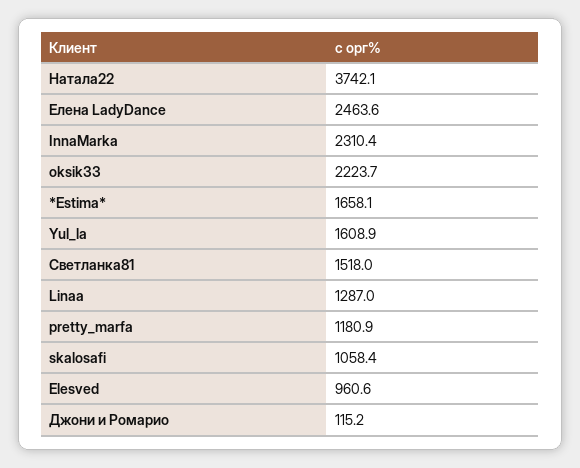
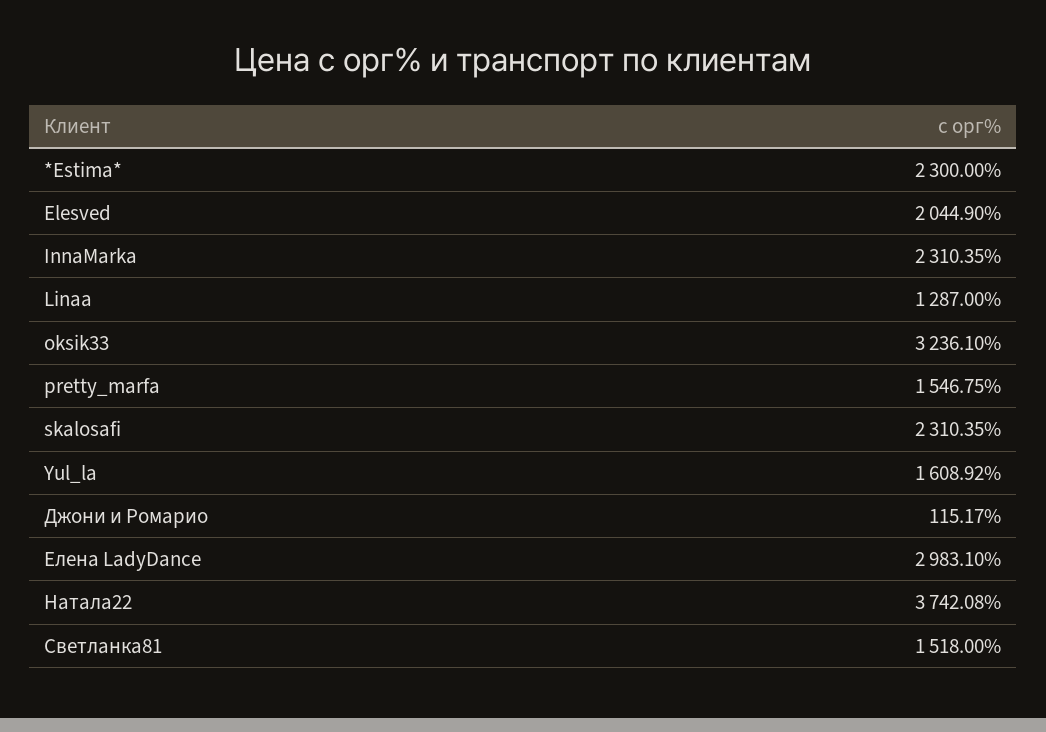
Елена LadyDance: 2463.6 -> 2983.1
oksik33: 2223.7 -> 3236.1
*Estima*: 1658.1 -> 2300
pretty_marfa: 1180.9 -> 1546.75
skalosafi: 1058.4 -> 2310.35
Elesved: 960.6 -> 2044.9

